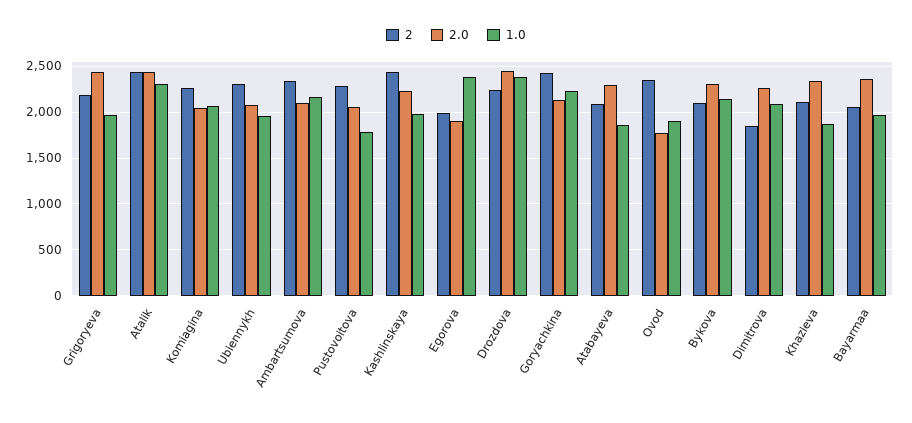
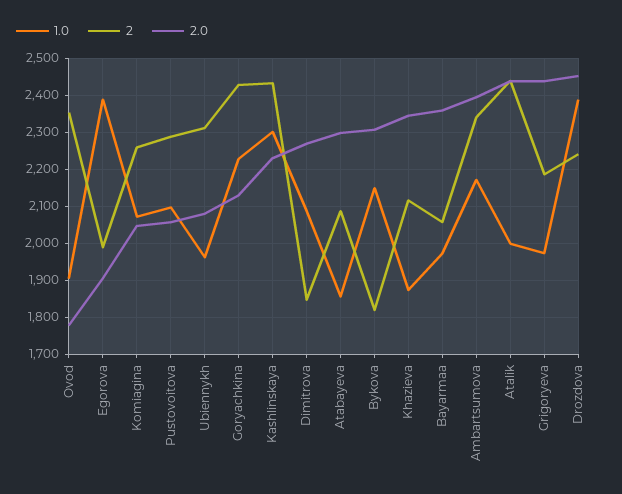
1.0, Atalik: 2300 -> 2000
2.0, Ambartsumova: 2100 -> 2400
1.0, Pustovoitova: 1800 -> 2100
1.0, Kashlinskaya: 2000 -> 2300
2, Bykova: 2100 -> 1820

